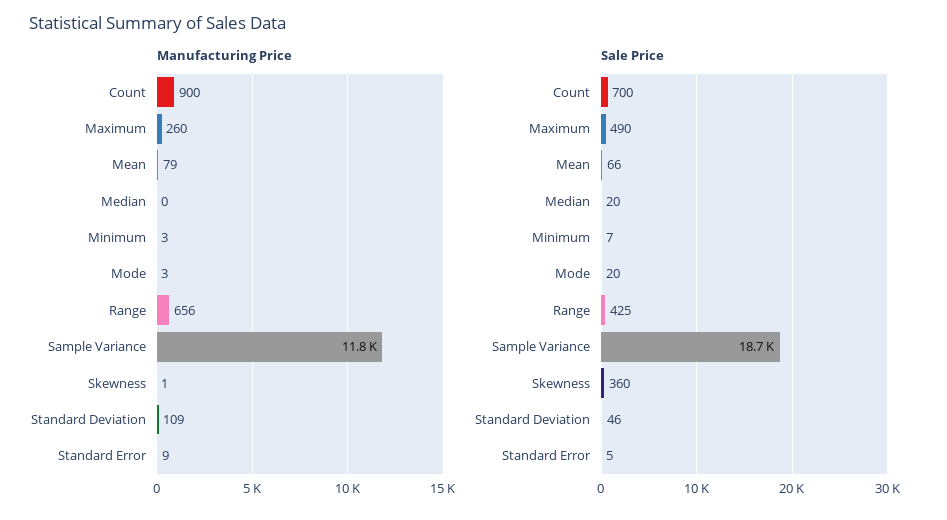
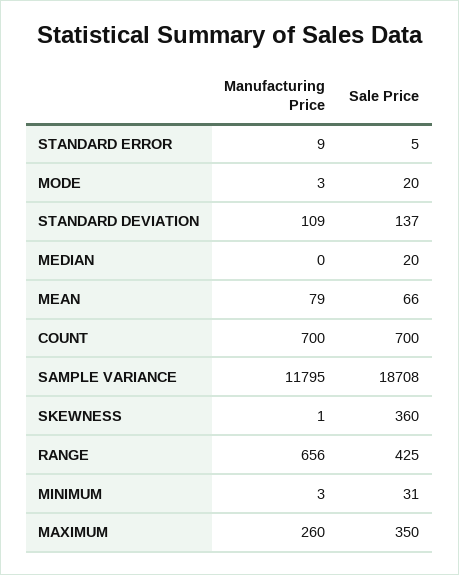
Manufacturing Price, Count: 900 -> 700
Sale Price, Maximum: 490 -> 350
Sale Price, Minimum: 7 -> 31
Sale Price, Standard Deviation: 46 -> 137

